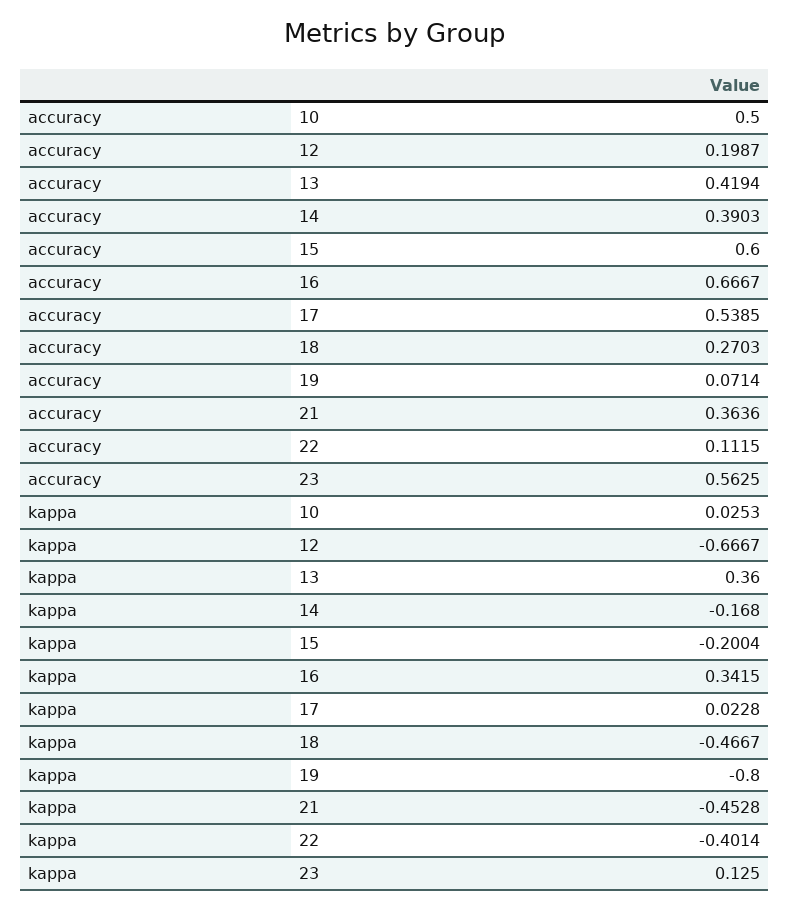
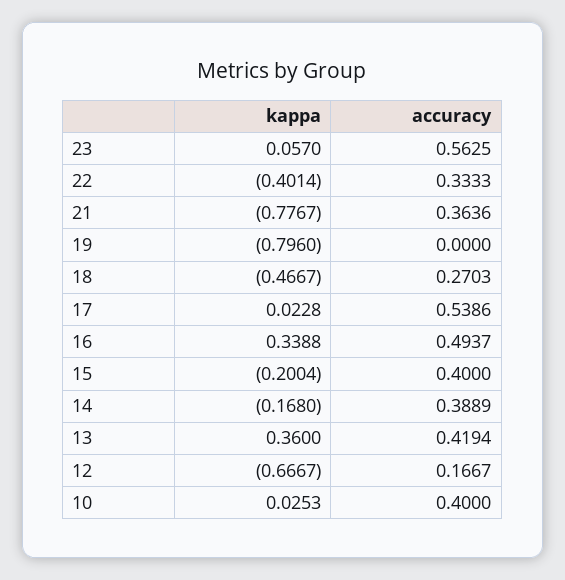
accuracy, 10: 0.5 -> 0.4
accuracy, 12: 0.1987 -> 0.1667
accuracy, 14: 0.3903 -> 0.3889
accuracy, 15: 0.6 -> 0.4
accuracy, 16: 0.6667 -> 0.4937
accuracy, 17: 0.5385 -> 0.5386
accuracy, 19: 0.0714 -> 0
accuracy, 22: 0.1115 -> 0.3333
kappa, 16: 0.3415 -> 0.3388
kappa, 19: -0.8 -> -0.796
kappa, 21: -0.4528 -> -0.7767
kappa, 23: 0.125 -> 0.057

